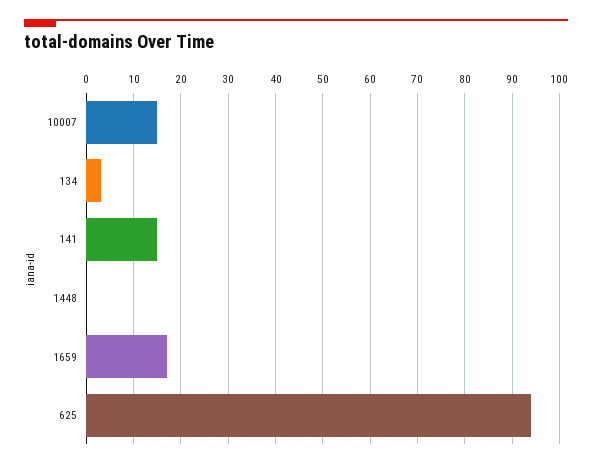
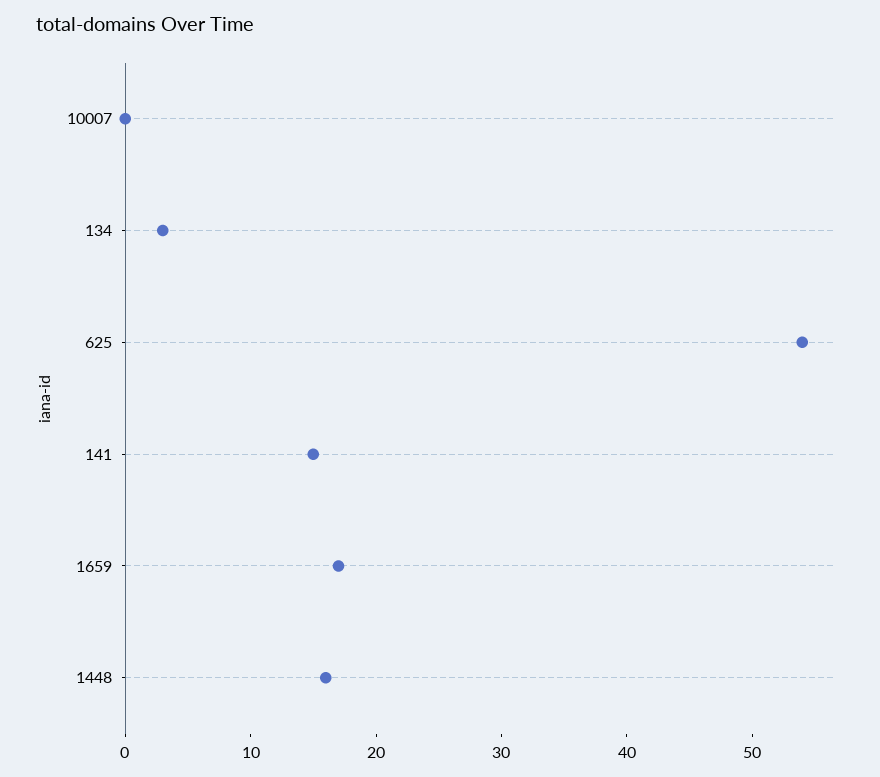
10007: 15 -> 0
1448: 0 -> 16
625: 95 -> 54

